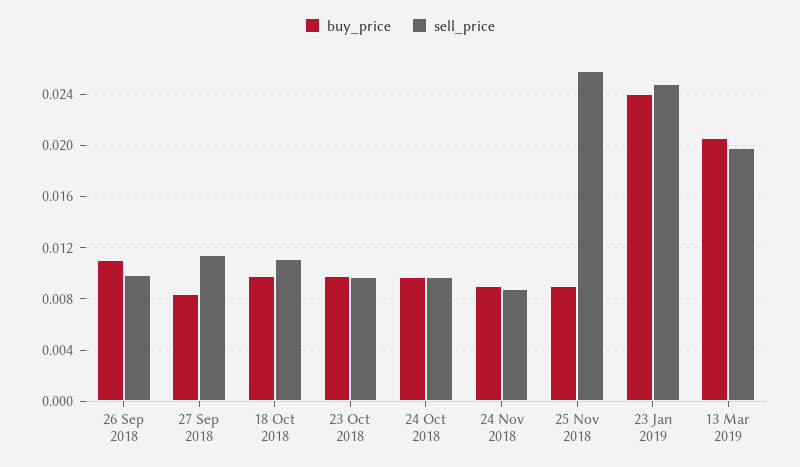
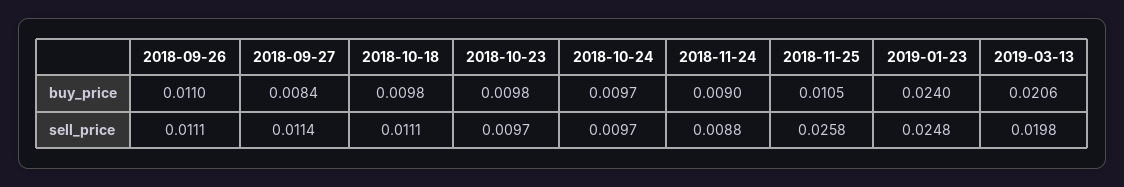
sell_price, 26 Sep 2018: 0.01 -> 0.0111
buy_price, 25 Nov 2018: 0.009 -> 0.0105

